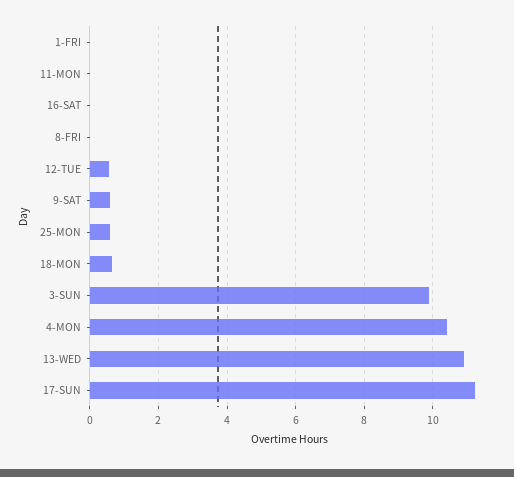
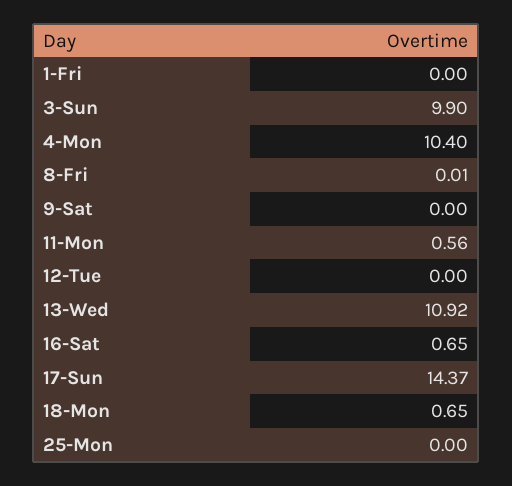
11-MON: 0 -> 0.56
16-SAT: 0 -> 0.65
12-TUE: 0.6 -> 0
9-SAT: 0.6 -> 0
25-MON: 0.6 -> 0
17-SUN: 11.2 -> 14.37

